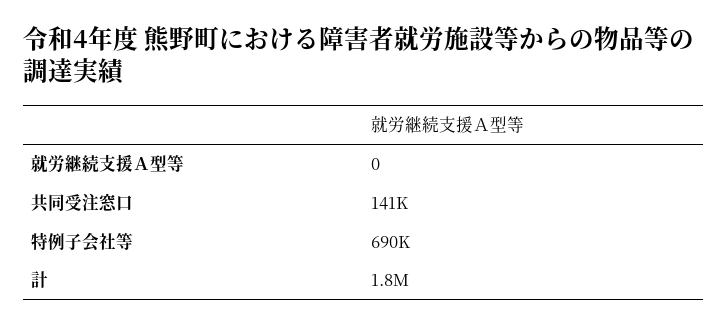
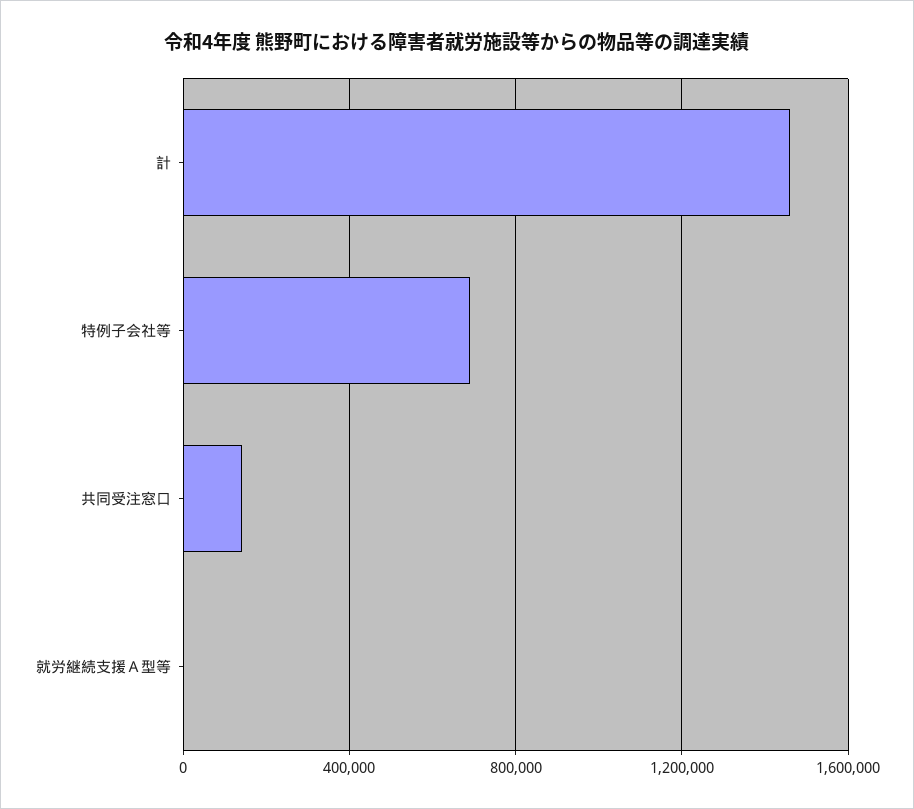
計: 1800000 -> 1450000

